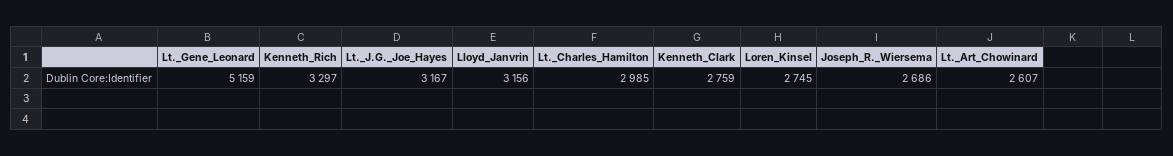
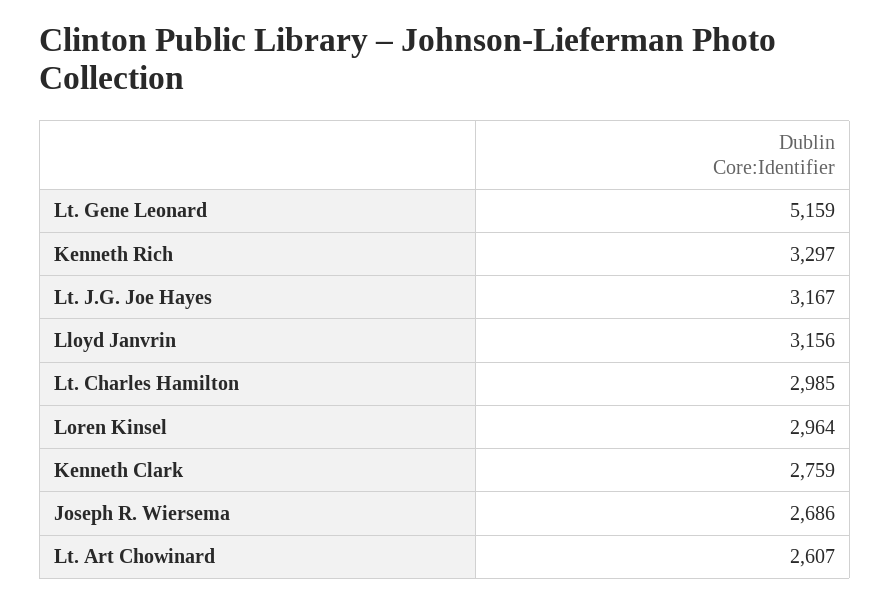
Loren_Kinsel: 2745 -> 2964

